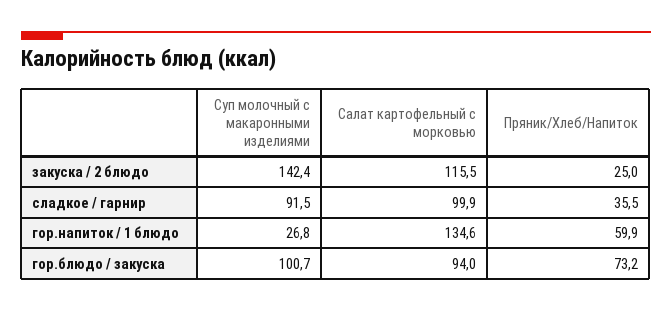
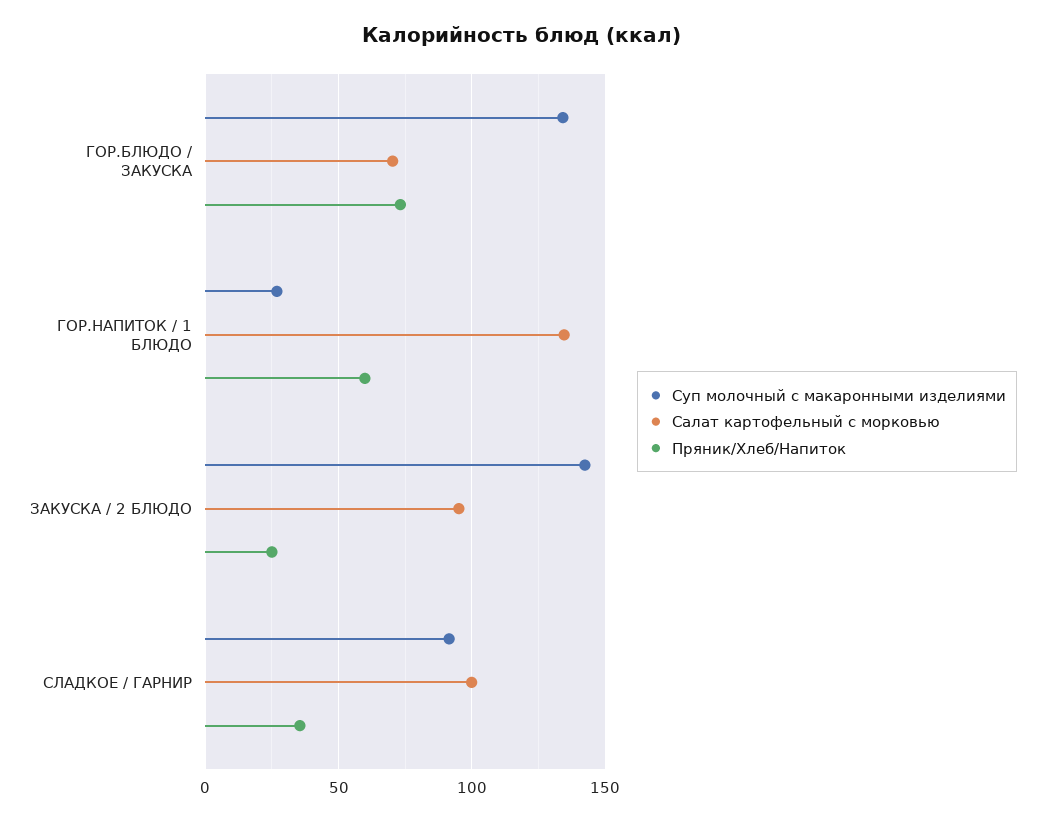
Салат картофельный с морковью, закуска / 2 блюдо: 115.5 -> 95
Суп молочный с макаронными изделиями, гор.блюдо / закуска: 100.7 -> 135
Салат картофельный с морковью, гор.блюдо / закуска: 94 -> 70

